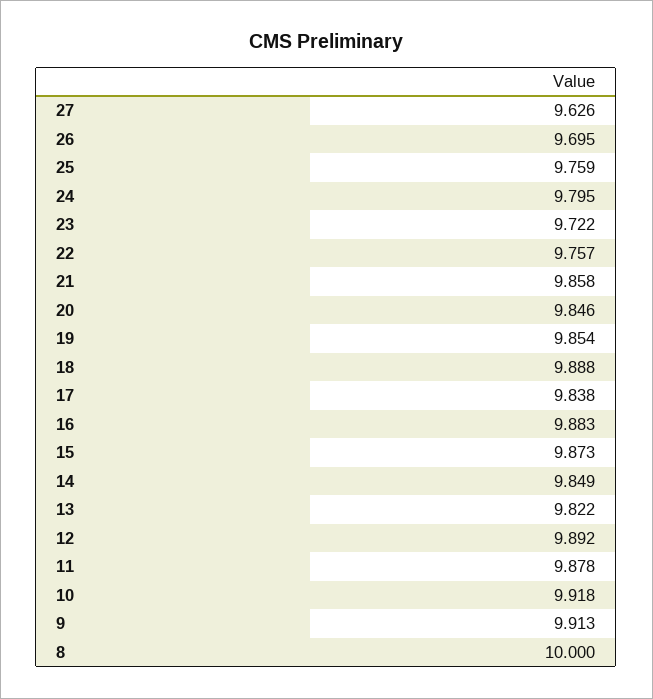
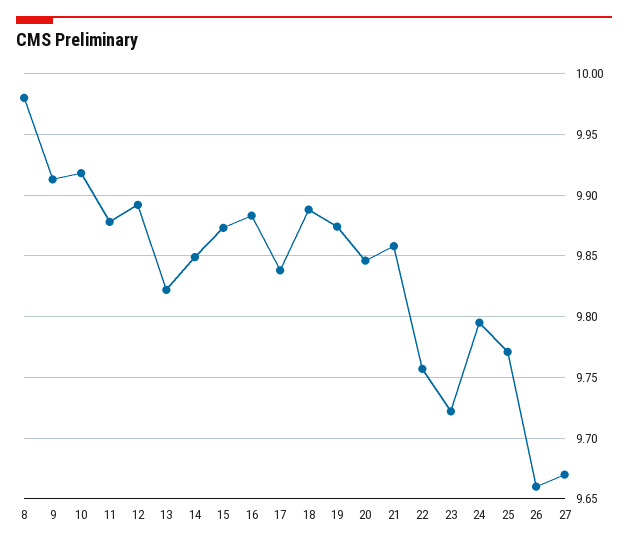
27: 9.626 -> 9.67
26: 9.695 -> 9.66
25: 9.759 -> 9.77
19: 9.854 -> 9.875
8: 10 -> 9.98

